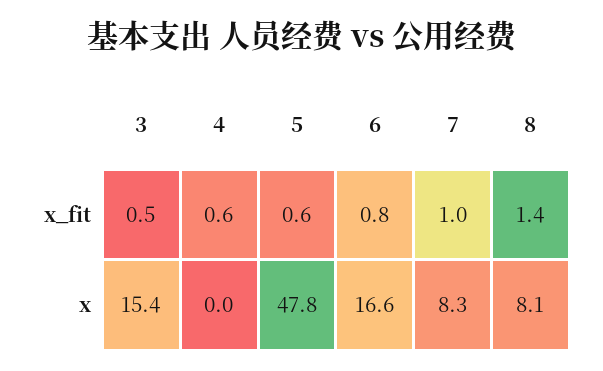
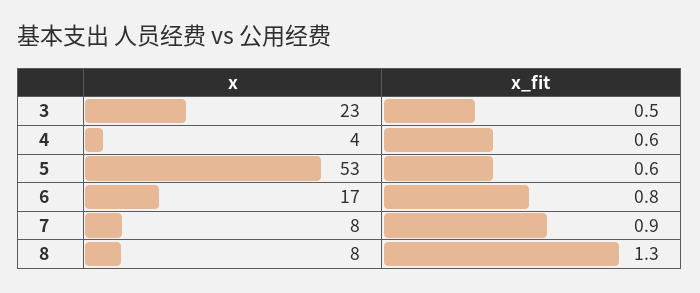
7, x_fit: 1 -> 0.9
8, x_fit: 1.4 -> 1.3
3, x: 15.4 -> 23
4, x: 0 -> 4
5, x: 47.8 -> 53

